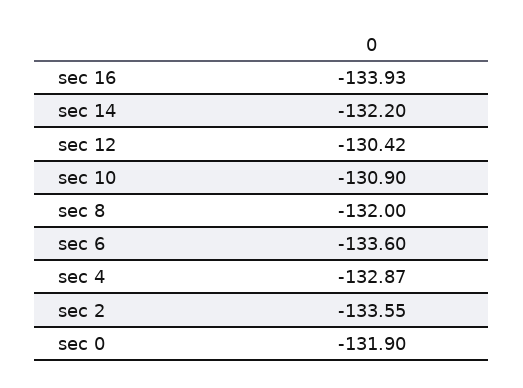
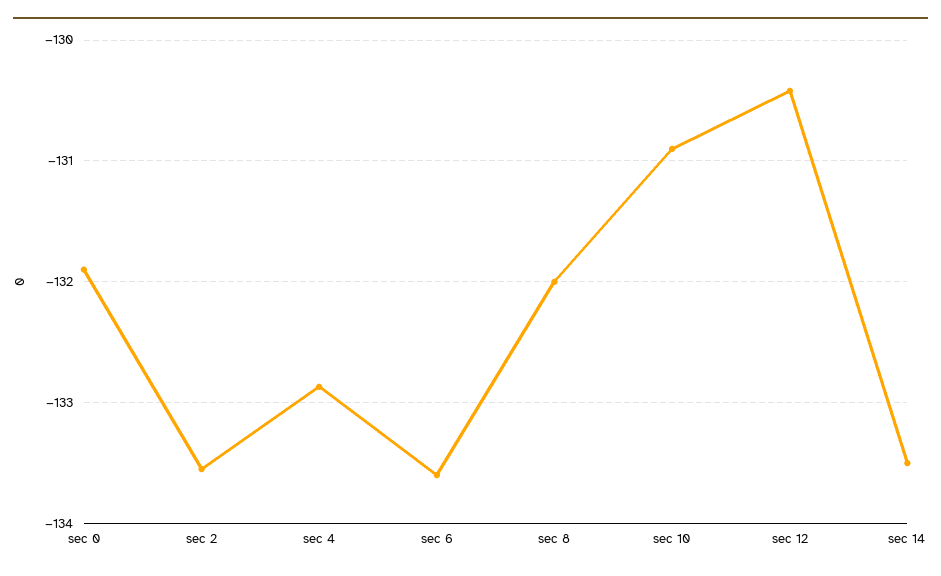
sec 16: -133.93 -> none
sec 14: -132.2 -> -133.5

